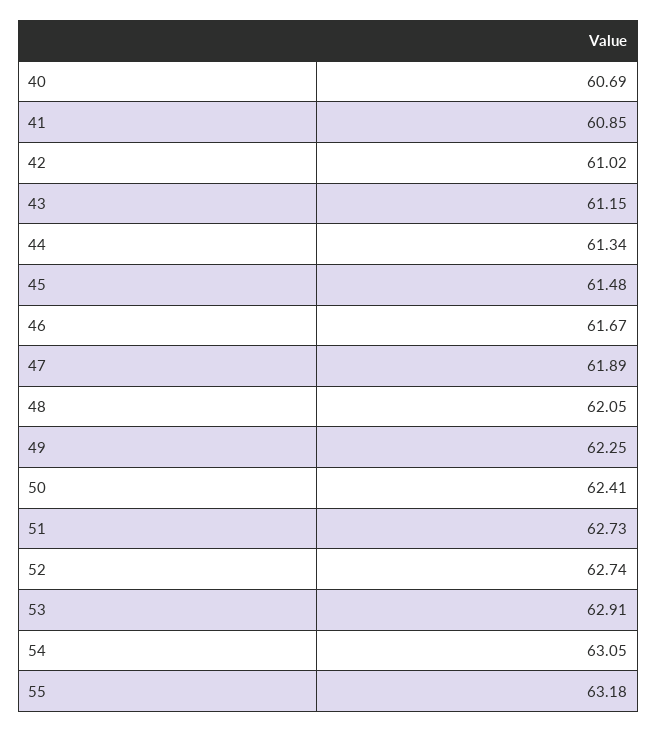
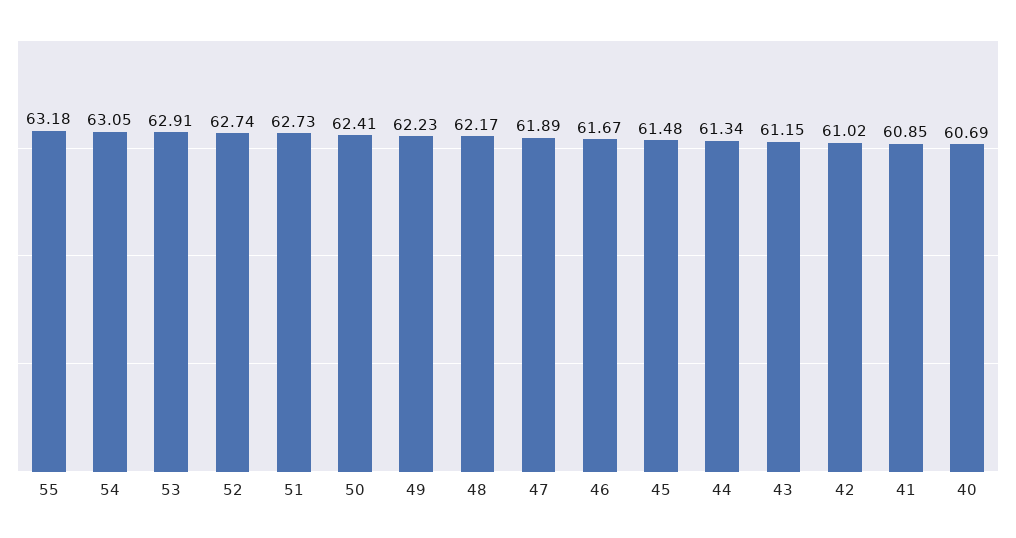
48: 62.05 -> 62.17
49: 62.25 -> 62.23

